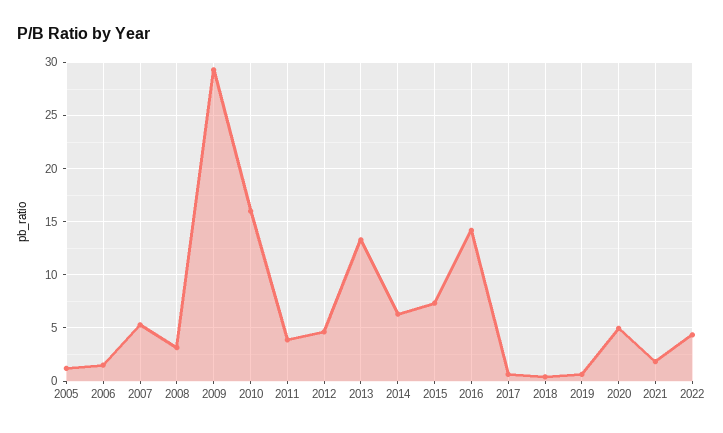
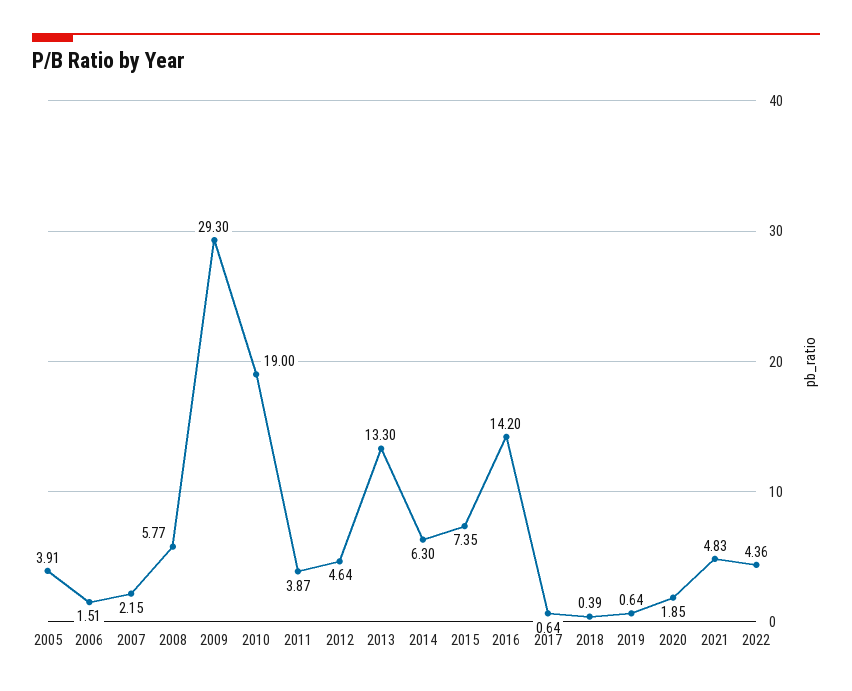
2005: 1 -> 3.91
2007: 5 -> 2.15
2008: 3 -> 5.77
2010: 16 -> 19
2020: 5 -> 1.85
2021: 2 -> 4.83

